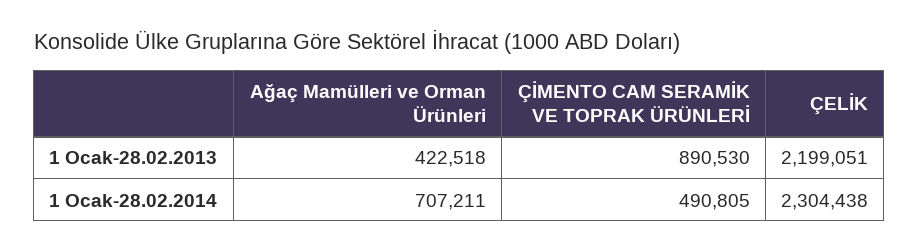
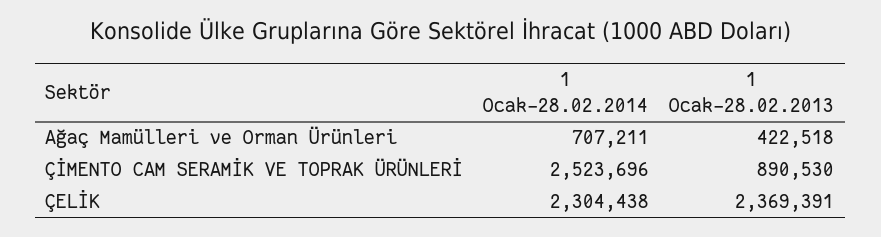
ÇELİK, 1 Ocak-28.02.2013: 2199051 -> 2369391
ÇİMENTO CAM SERAMİK VE TOPRAK ÜRÜNLERİ, 1 Ocak-28.02.2014: 490805 -> 2523696

